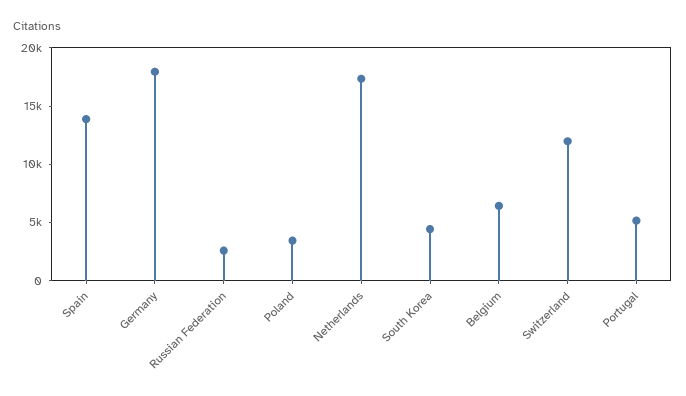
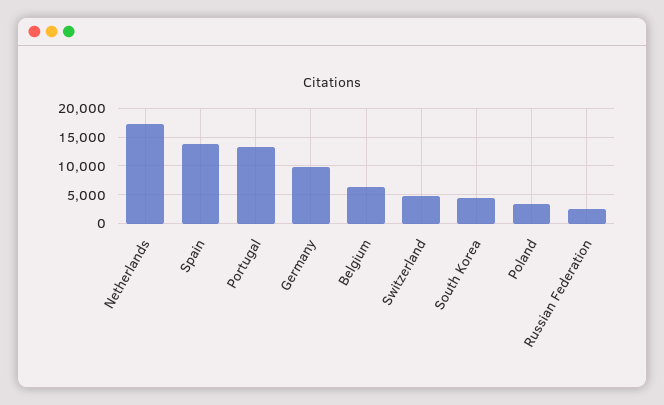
Germany: 18000 -> 10000
Switzerland: 12000 -> 5000
Portugal: 5000 -> 12500

